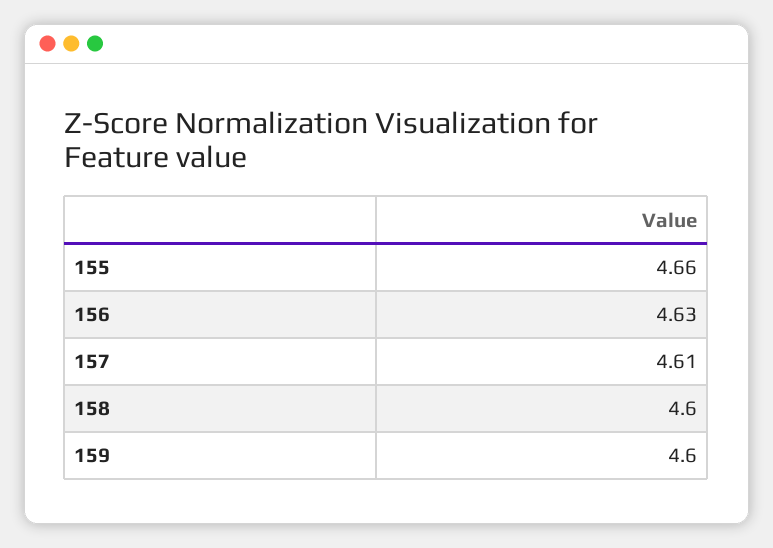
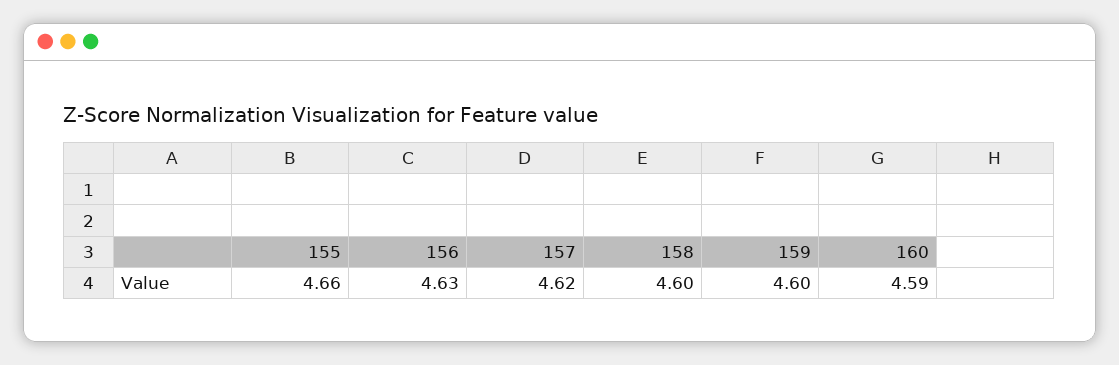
157: 4.61 -> 4.62
160: none -> 4.59

